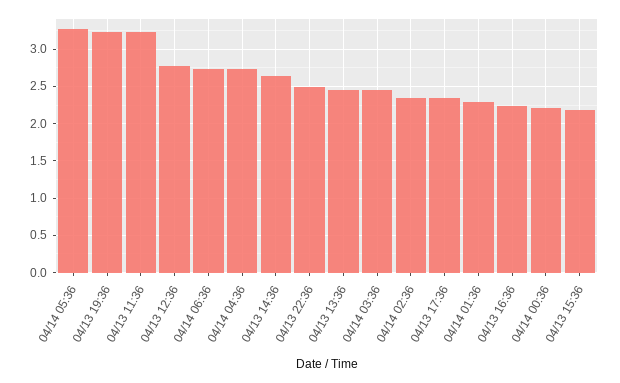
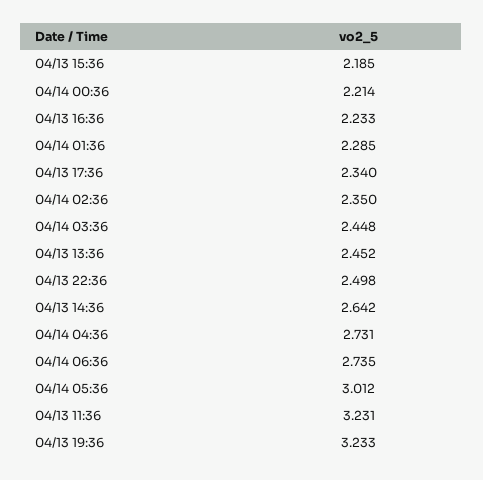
04/14 05:36: 3.3 -> 3.012
04/13 12:36: 2.8 -> none

